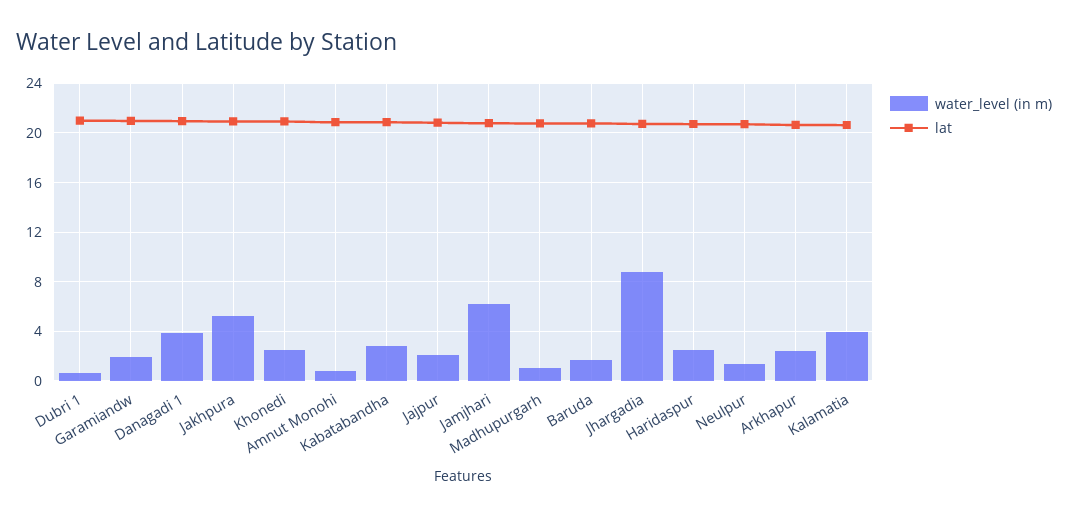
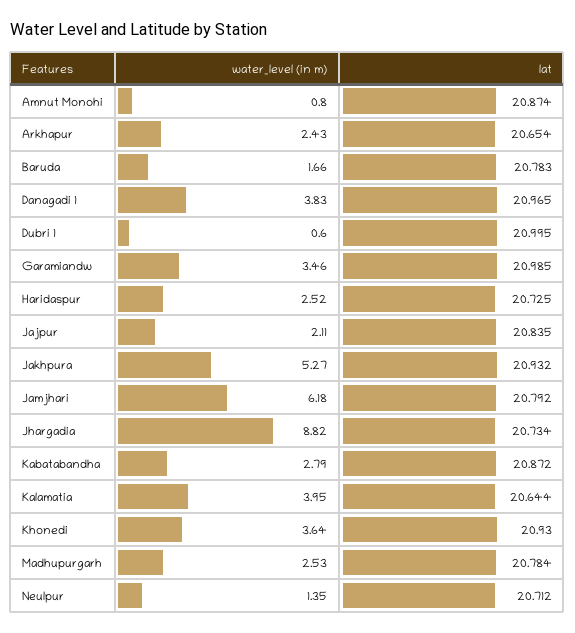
water_level (in m), Garamiandw: 2 -> 3.46
water_level (in m), Khonedi: 2.5 -> 3.64
water_level (in m), Madhupurgarh: 1 -> 2.53

